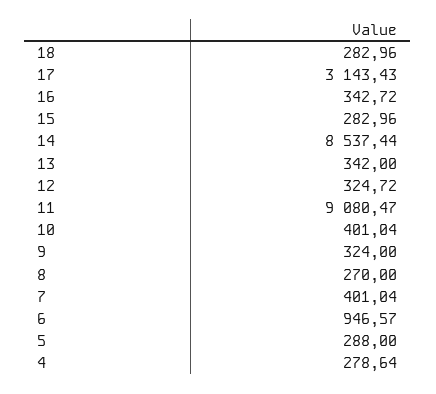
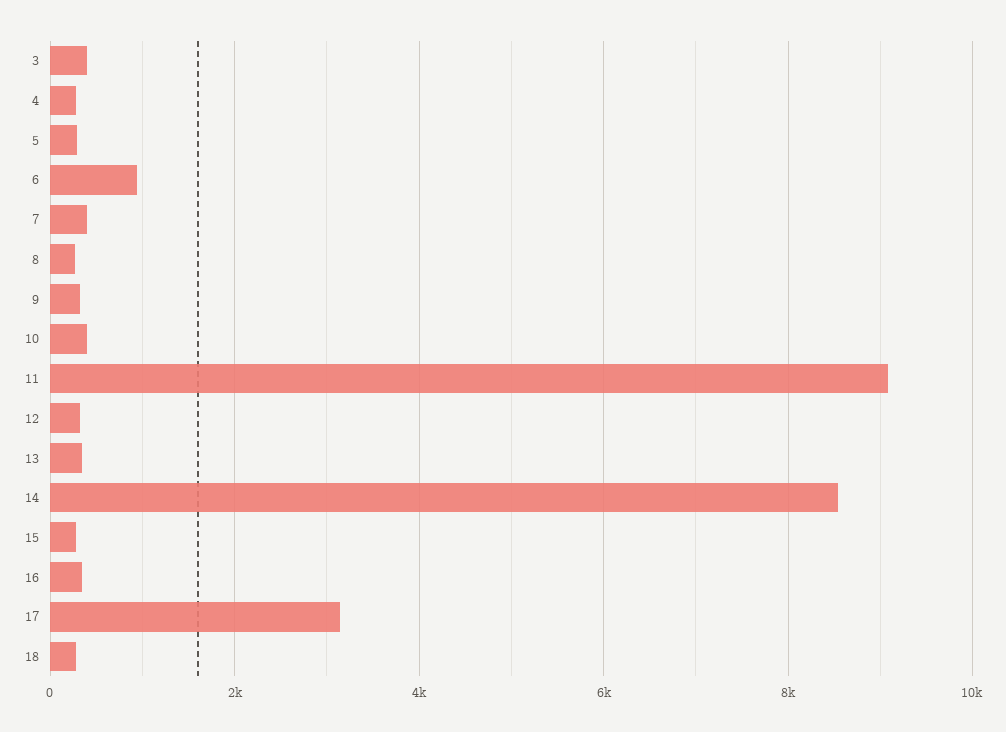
3: none -> 400

